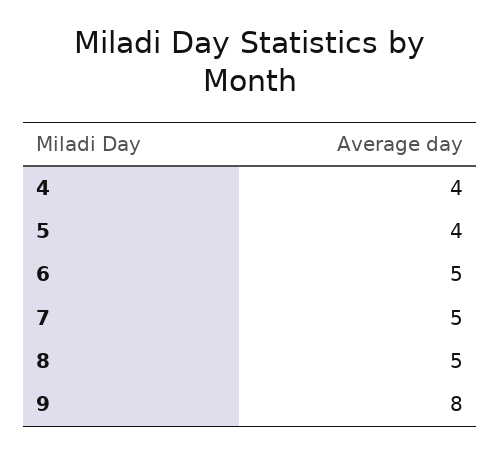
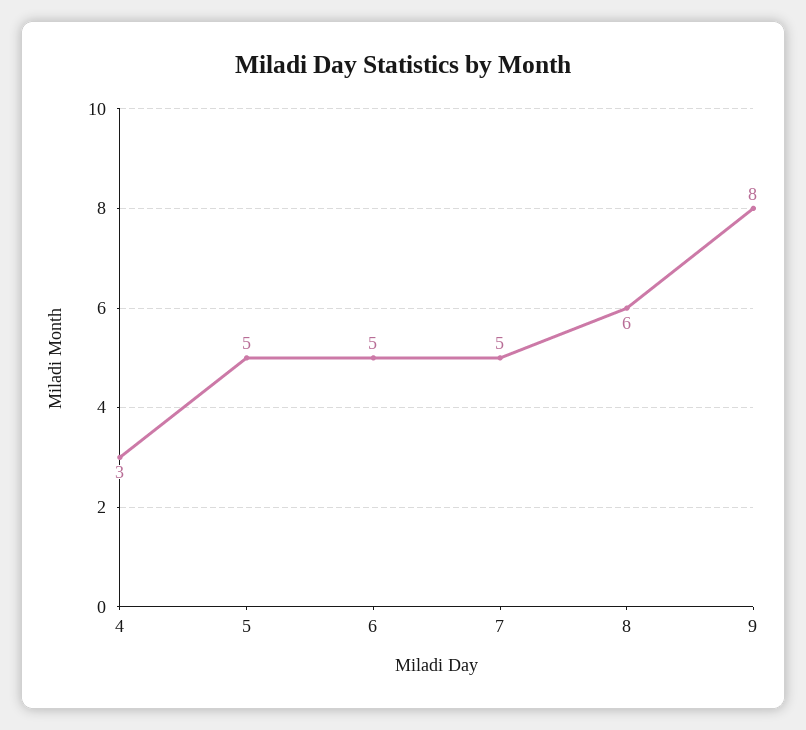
4: 4 -> 3
5: 4 -> 5
8: 5 -> 6

